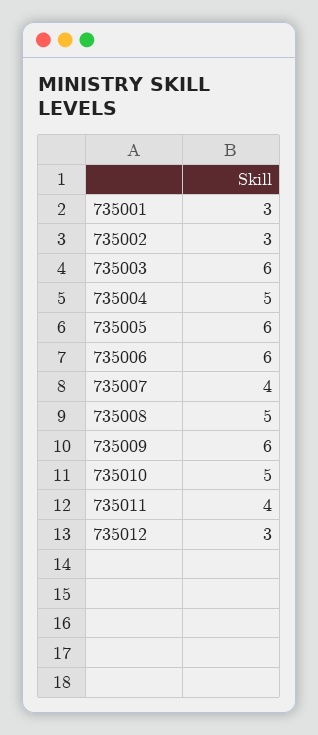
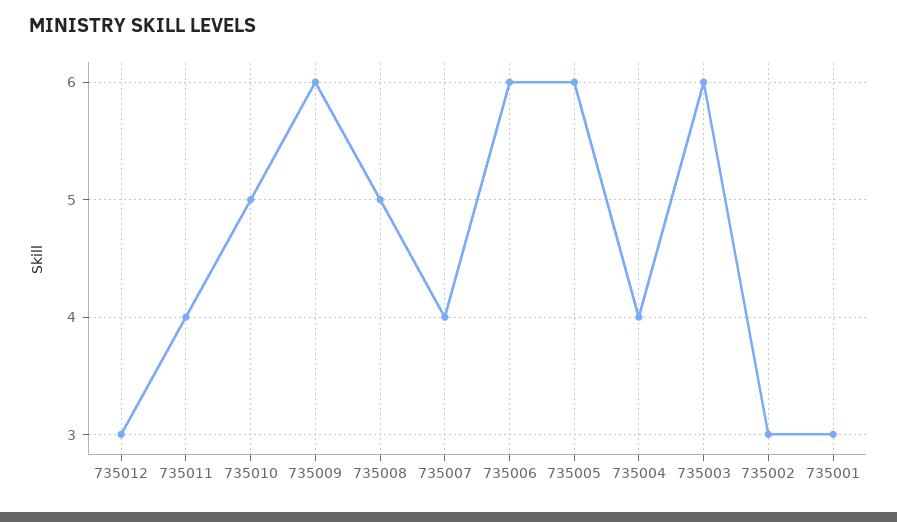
735004: 5 -> 4

